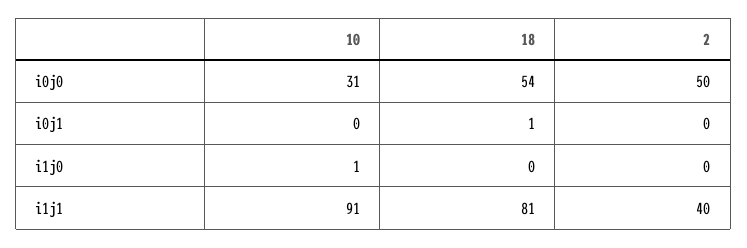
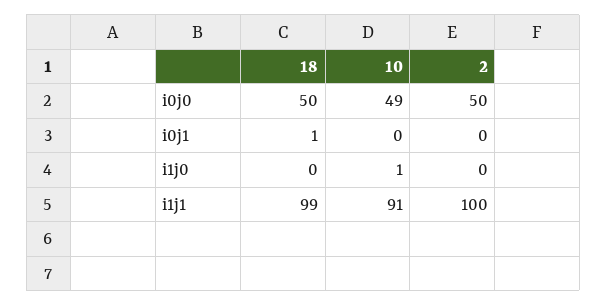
10, i0j0: 31 -> 49
18, i0j0: 54 -> 50
18, i1j1: 81 -> 99
2, i1j1: 40 -> 100

